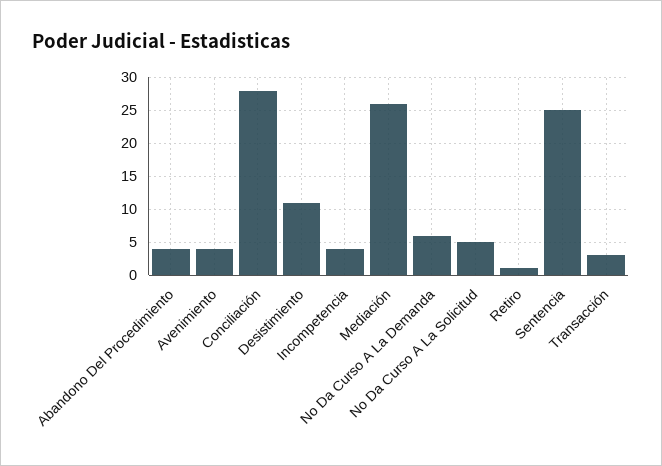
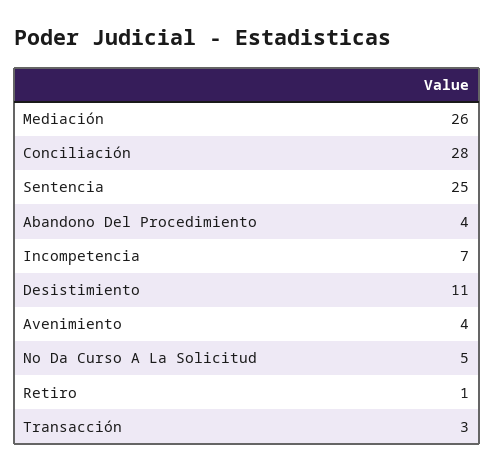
Incompetencia: 4 -> 7
No Da Curso A La Demanda: 6 -> none

